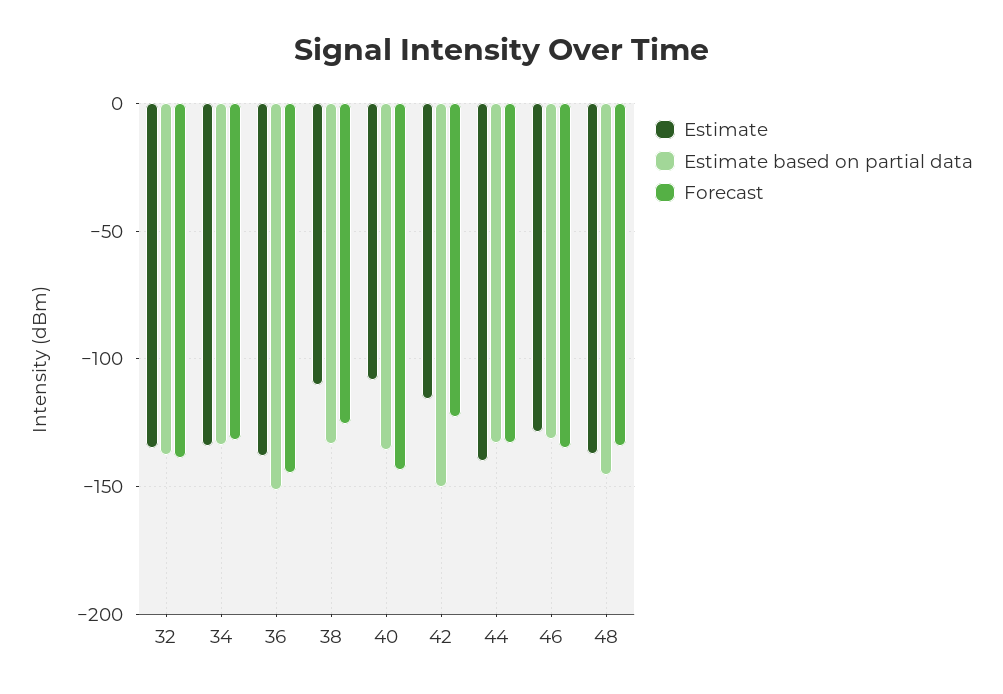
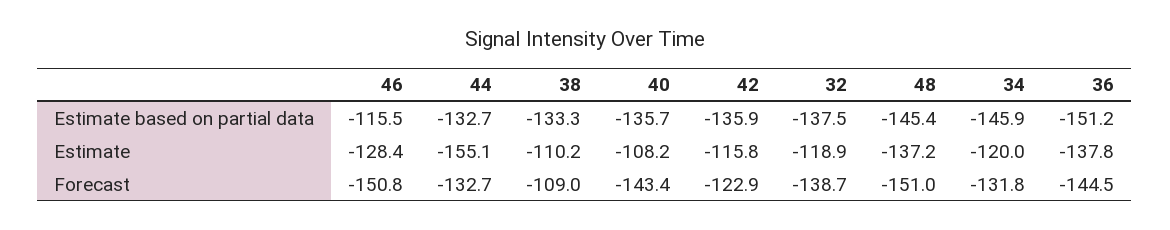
Estimate, 32: -135 -> -118.9
Estimate, 34: -135 -> -120
Estimate based on partial data, 34: -135 -> -145.9
Forecast, 38: -125 -> -109
Estimate based on partial data, 42: -150 -> -135.9
Estimate, 44: -140 -> -155.1
Estimate based on partial data, 46: -130 -> -115.5
Forecast, 46: -135 -> -150.8
Forecast, 48: -135 -> -151

